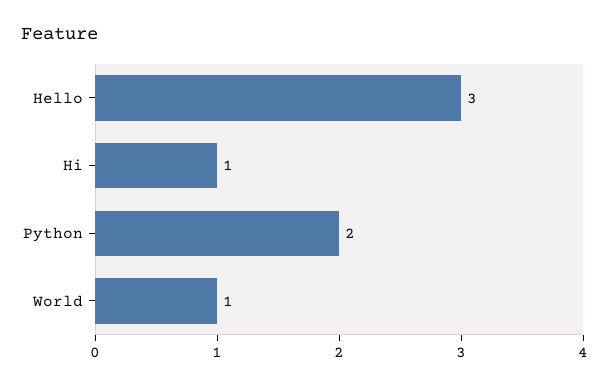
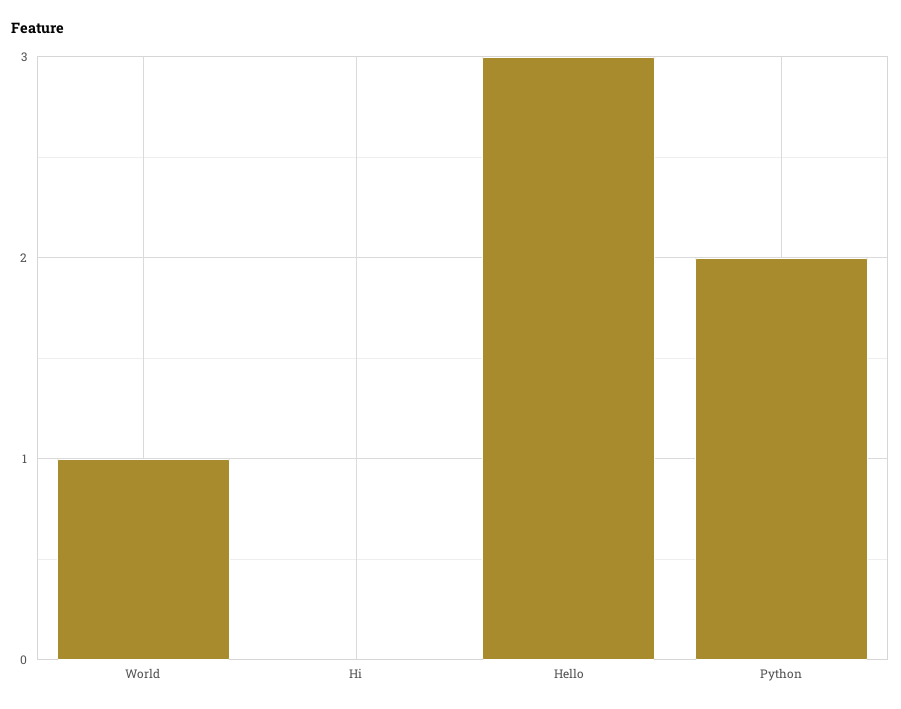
Hi: 1 -> 0

